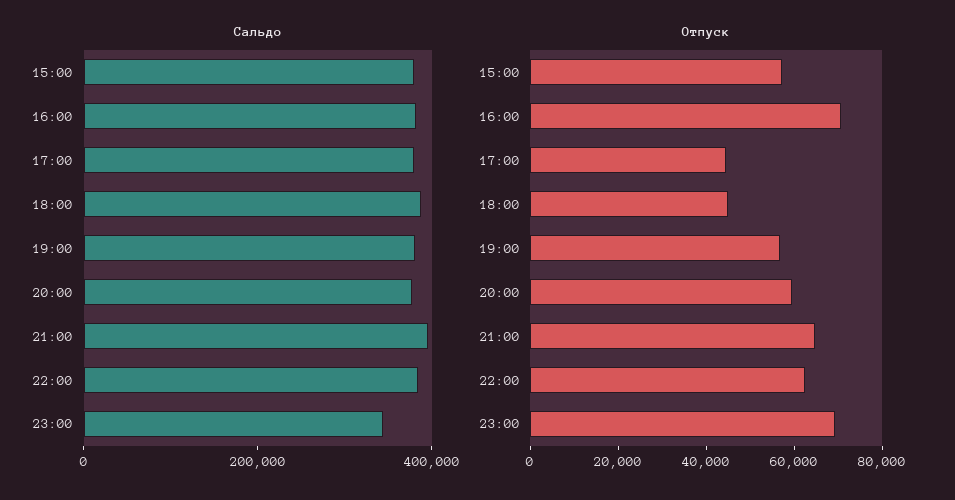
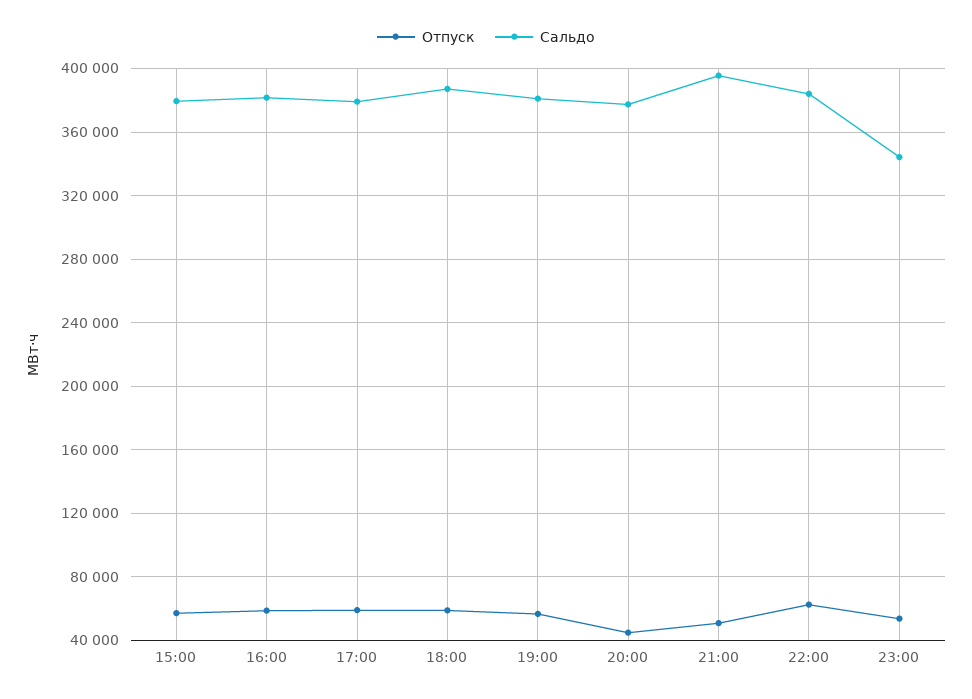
Отпуск, 16:00: 70000 -> 60000
Отпуск, 17:00: 45000 -> 60000
Отпуск, 18:00: 45000 -> 60000
Отпуск, 20:00: 60000 -> 45000
Отпуск, 21:00: 65000 -> 50000
Отпуск, 23:00: 70000 -> 55000

